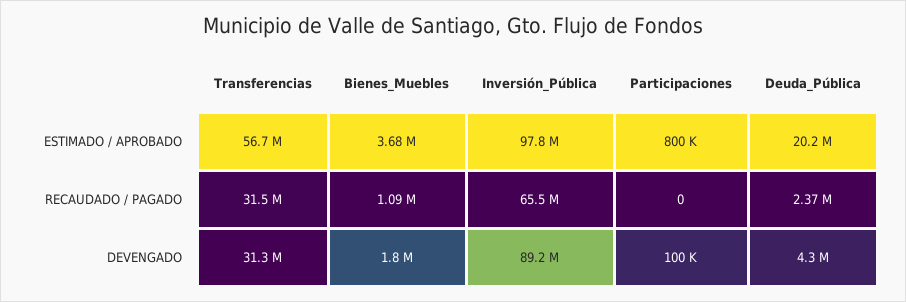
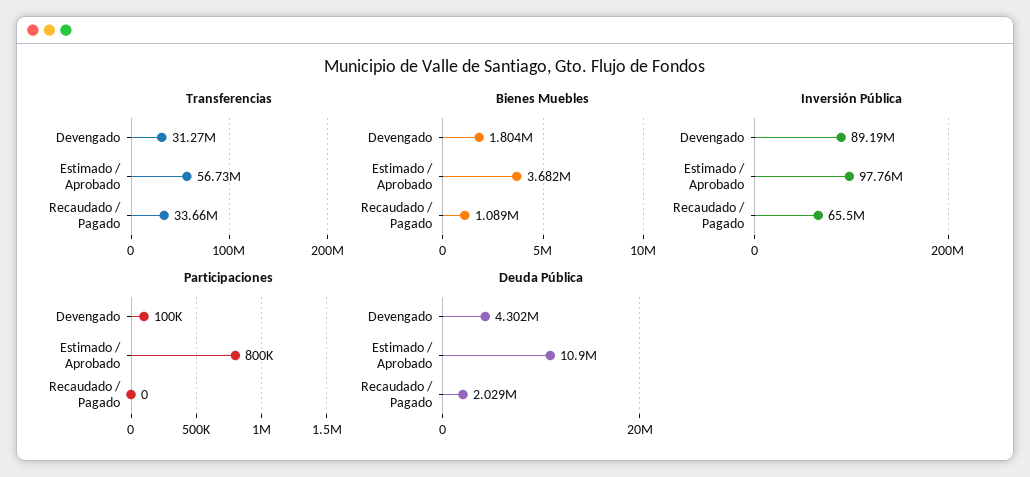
Deuda_Pública, ESTIMADO / APROBADO: 20200000 -> 10900000
Transferencias, RECAUDADO / PAGADO: 31500000 -> 33660000
Deuda_Pública, RECAUDADO / PAGADO: 2370000 -> 2029000

